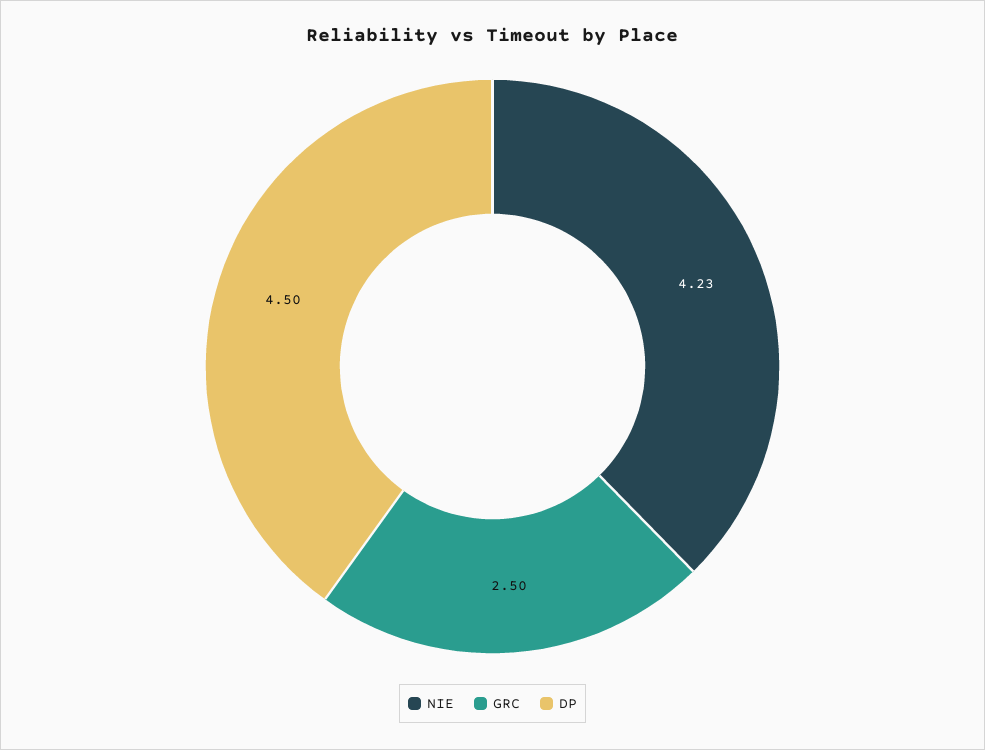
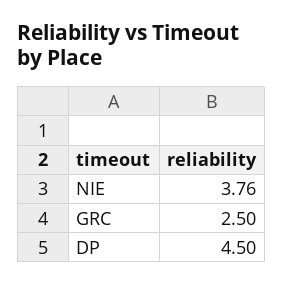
NIE: 4.23 -> 3.76

